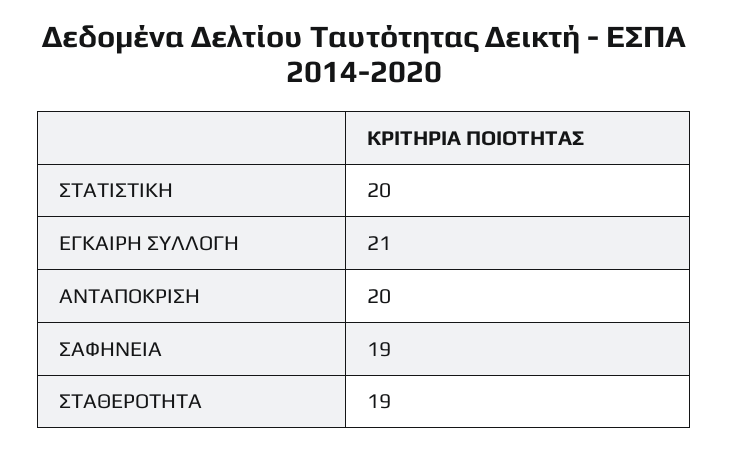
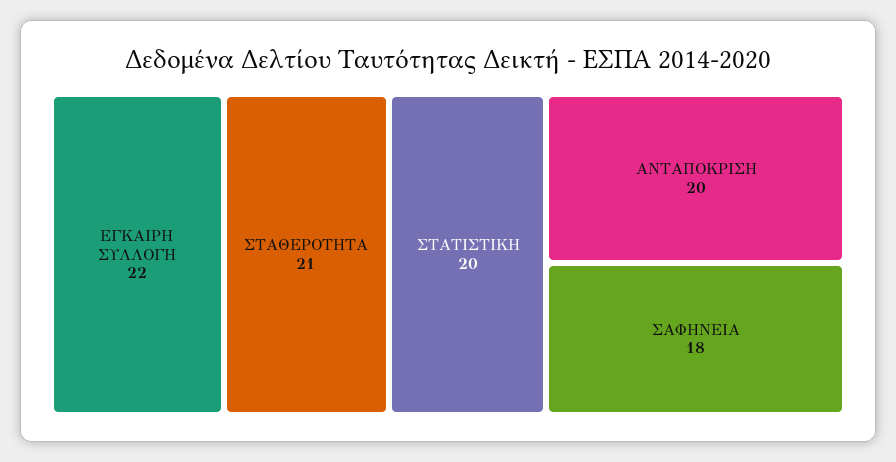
ΕΓΚΑΙΡΗ ΣΥΛΛΟΓΗ: 21 -> 22
ΣΑΦΗΝΕΙΑ: 19 -> 18
ΣΤΑΘΕΡΟΤΗΤΑ: 19 -> 21

